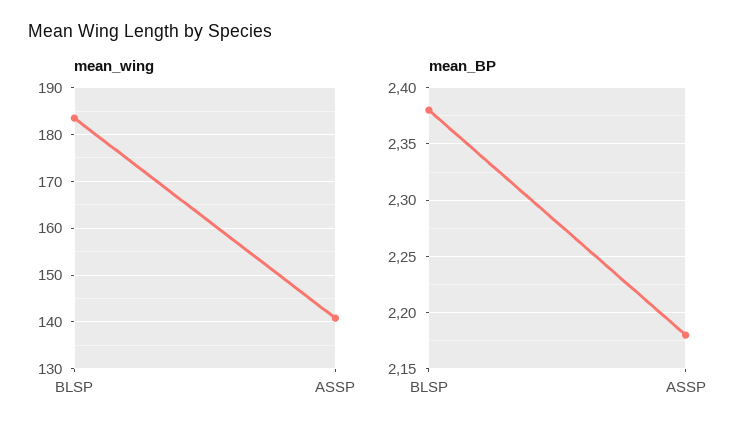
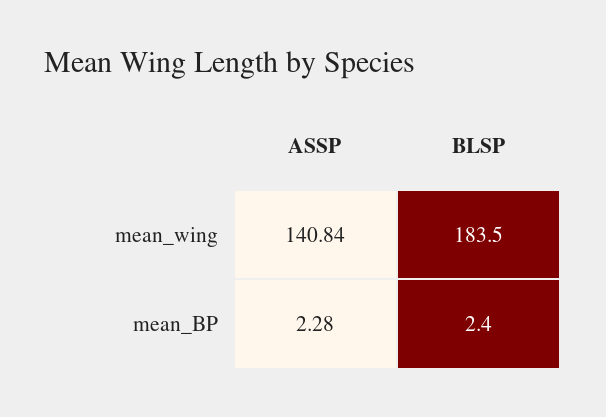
mean_BP, BLSP: 2.38 -> 2.4
mean_BP, ASSP: 2.18 -> 2.28

